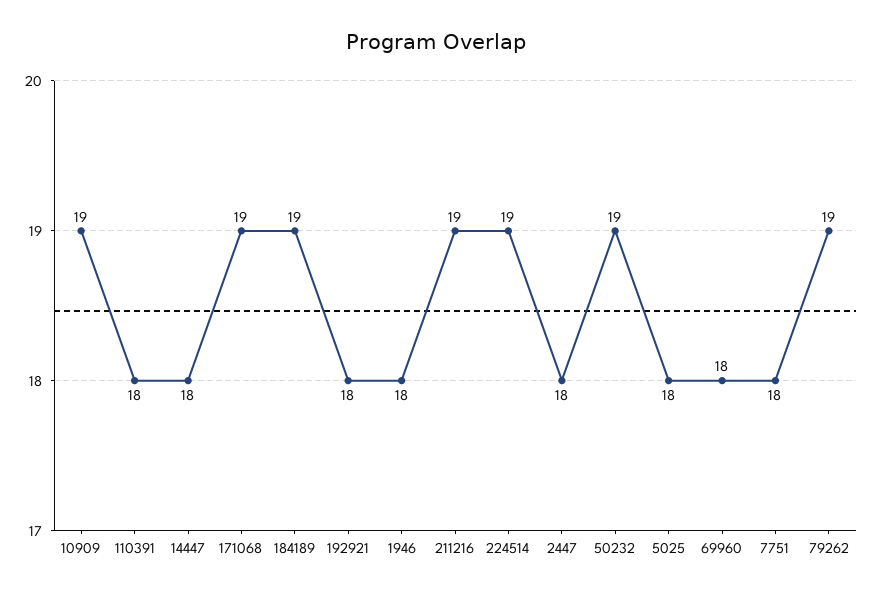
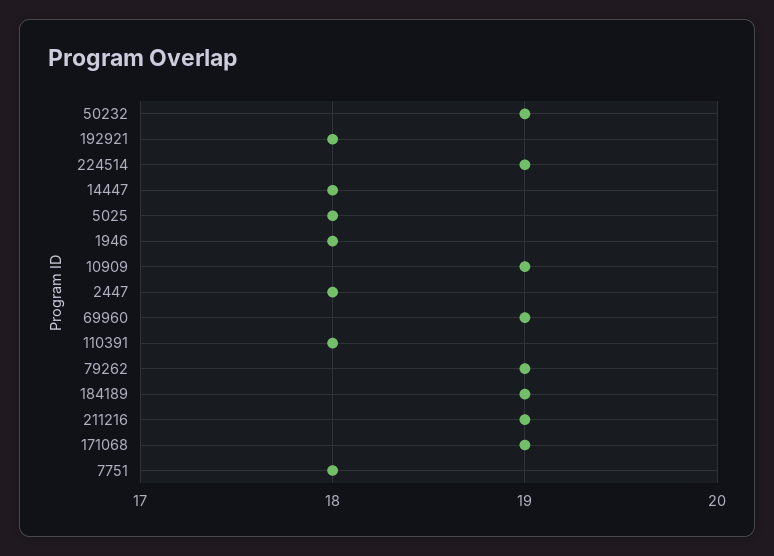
69960: 18 -> 19

